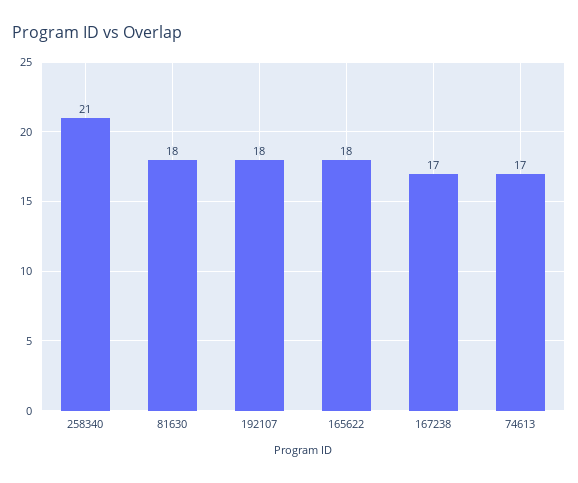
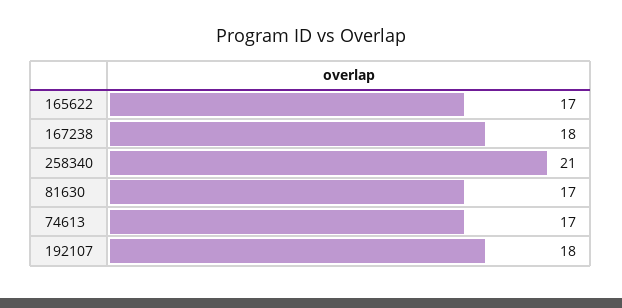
81630: 18 -> 17
165622: 18 -> 17
167238: 17 -> 18

